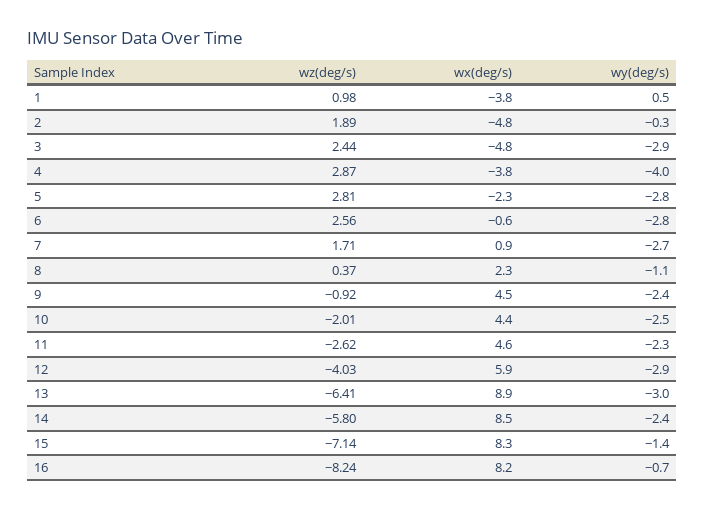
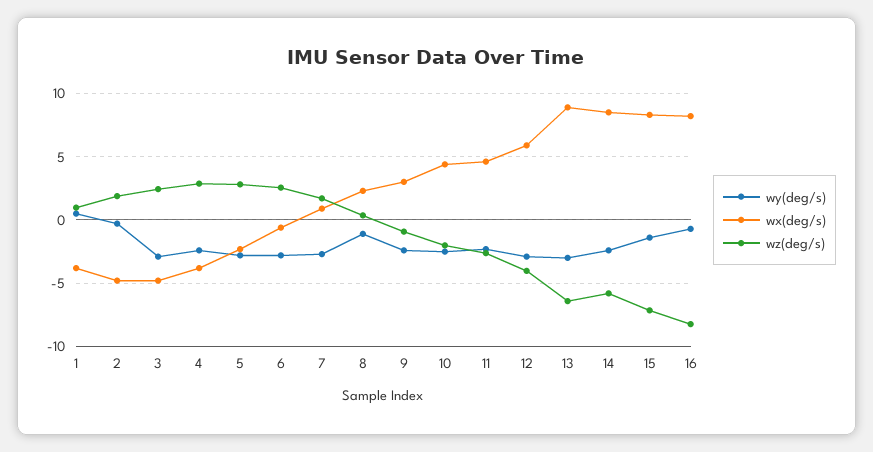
wy(deg/s), 4: -4 -> -2.5
wx(deg/s), 9: 4.5 -> 3

